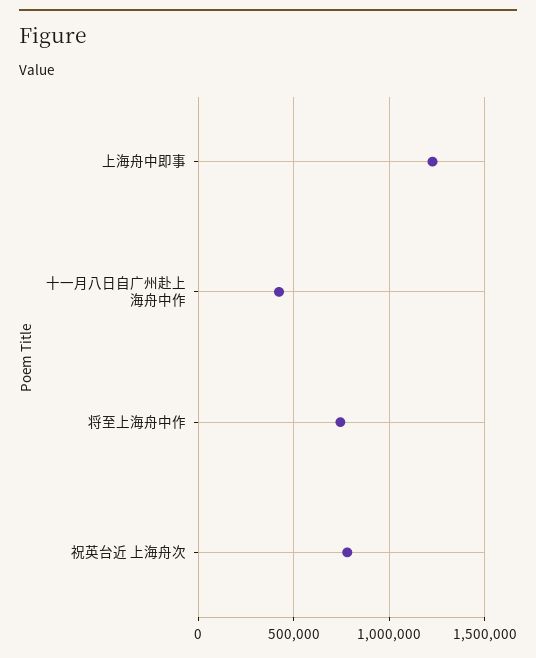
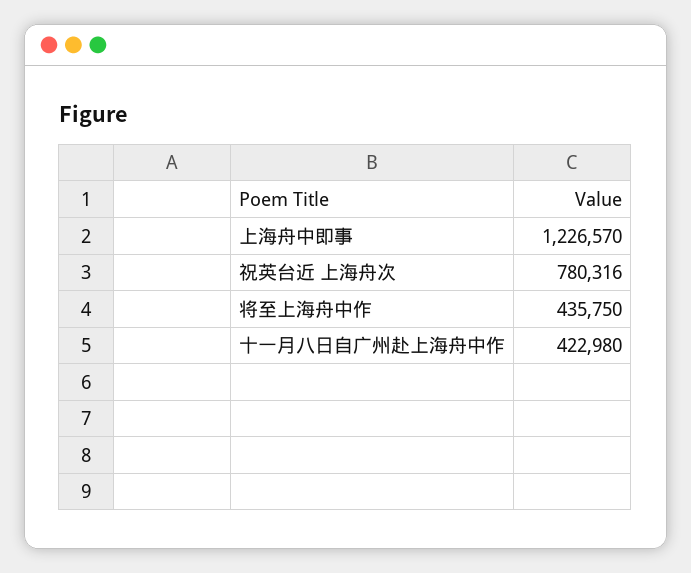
将至上海舟中作: 750000 -> 435750

